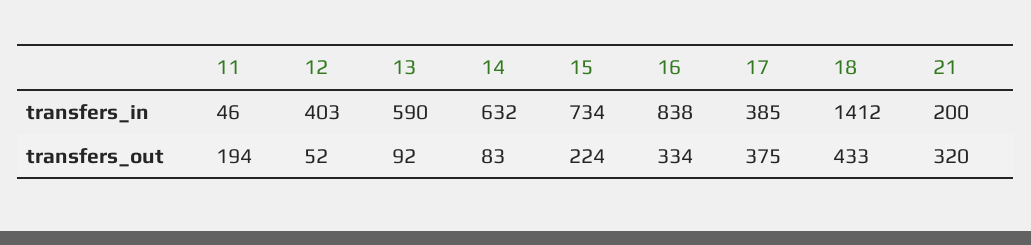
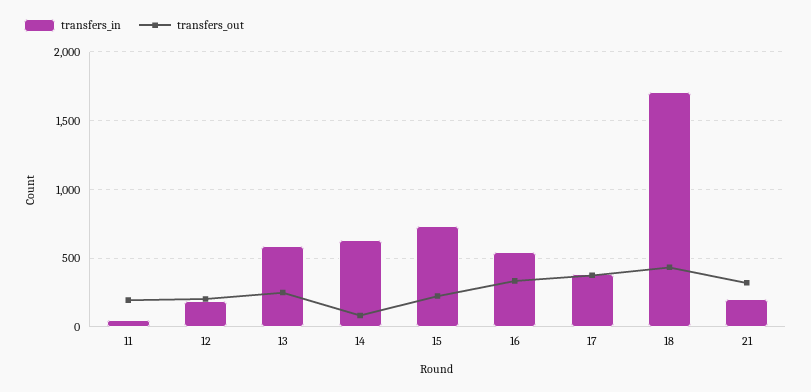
transfers_in, 12: 403 -> 200
transfers_in, 16: 838 -> 550
transfers_in, 18: 1412 -> 1700
transfers_out, 12: 52 -> 200
transfers_out, 13: 92 -> 250

